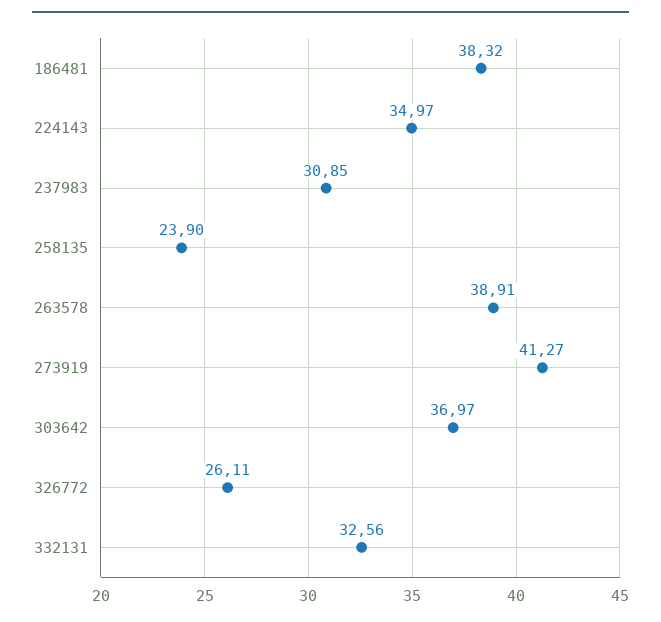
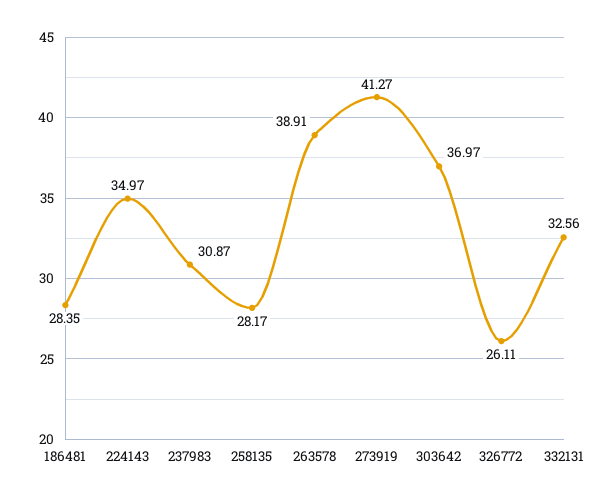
186481: 38.32 -> 28.35
237983: 30.85 -> 30.87
258135: 23.9 -> 28.17

